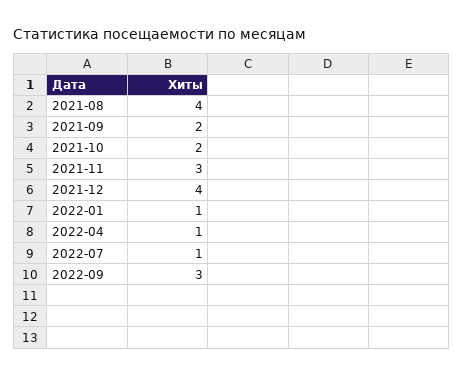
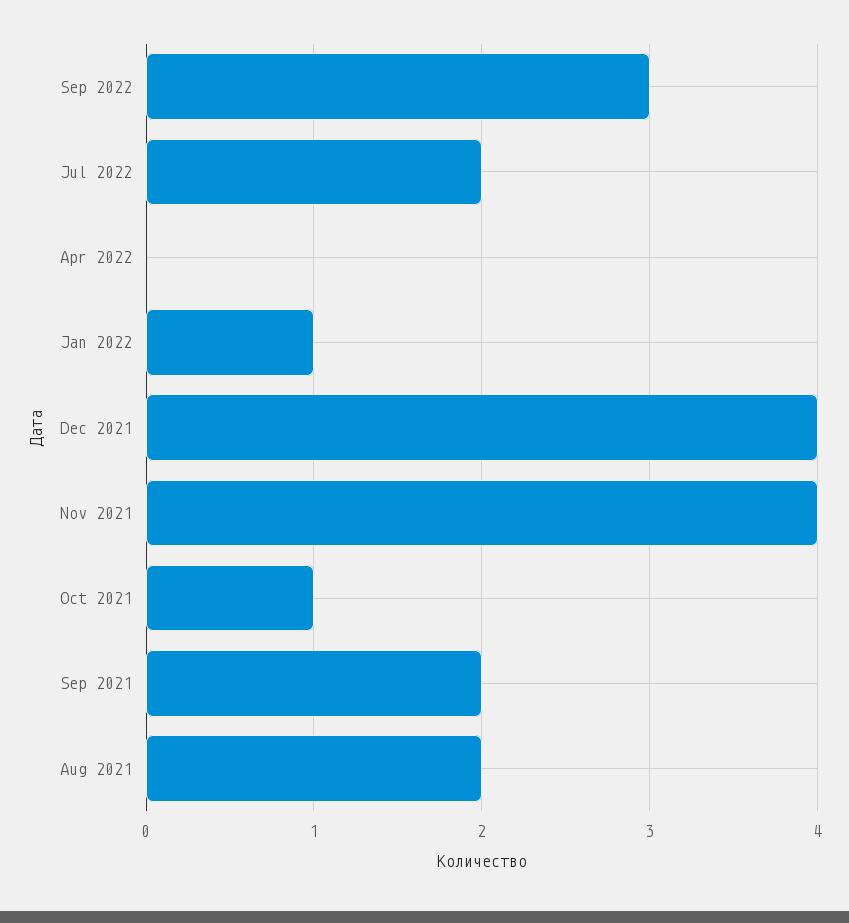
2021-08: 4 -> 2
2021-10: 2 -> 1
2021-11: 3 -> 4
2022-04: 1 -> 0
2022-07: 1 -> 2

